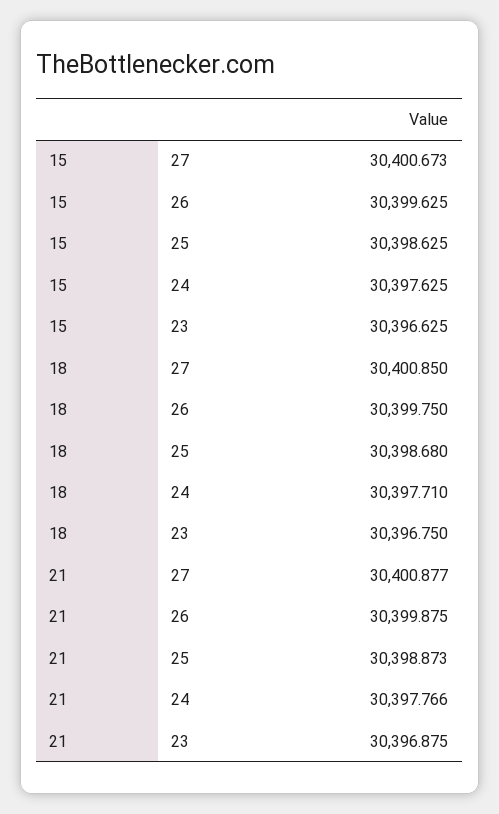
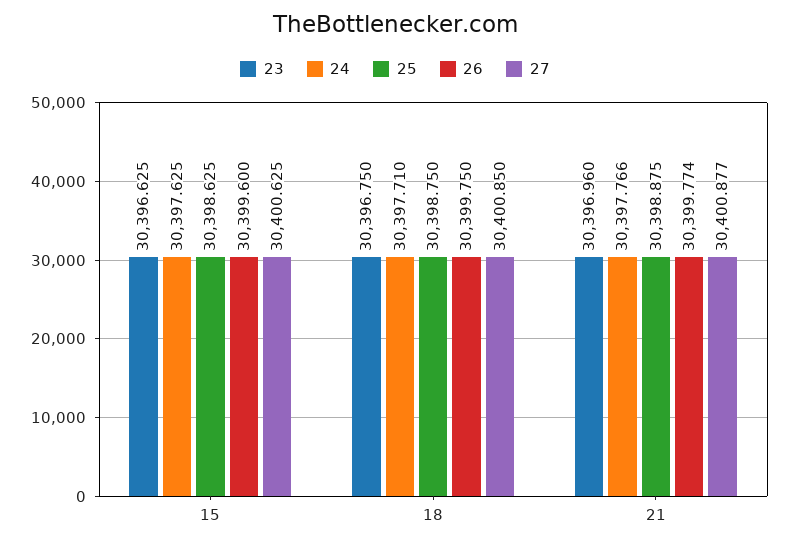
27, 15: 30400.673 -> 30400.625
26, 15: 30399.625 -> 30399.6
25, 18: 30398.68 -> 30398.75
26, 21: 30399.875 -> 30399.774
25, 21: 30398.873 -> 30398.875
23, 21: 30396.875 -> 30396.96

